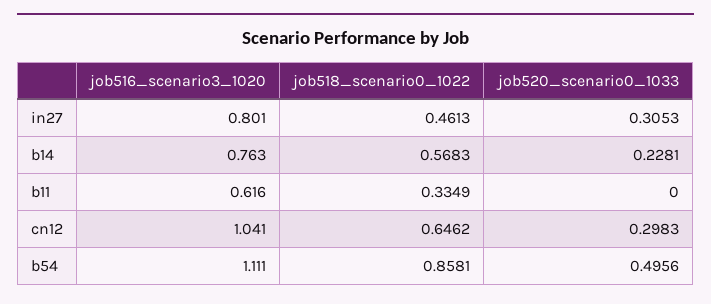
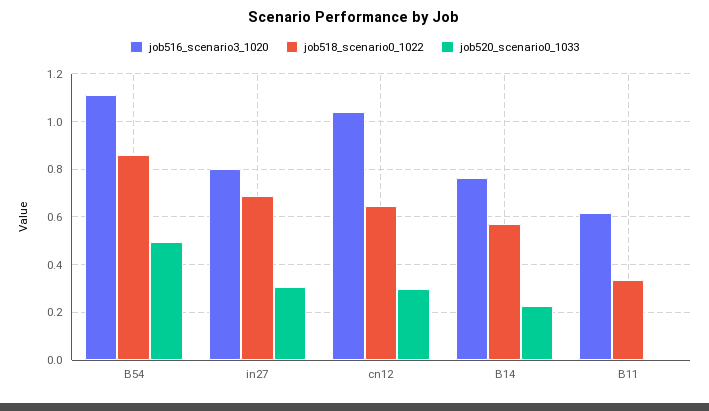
job518_scenario0_1022, in27: 0.4613 -> 0.7

